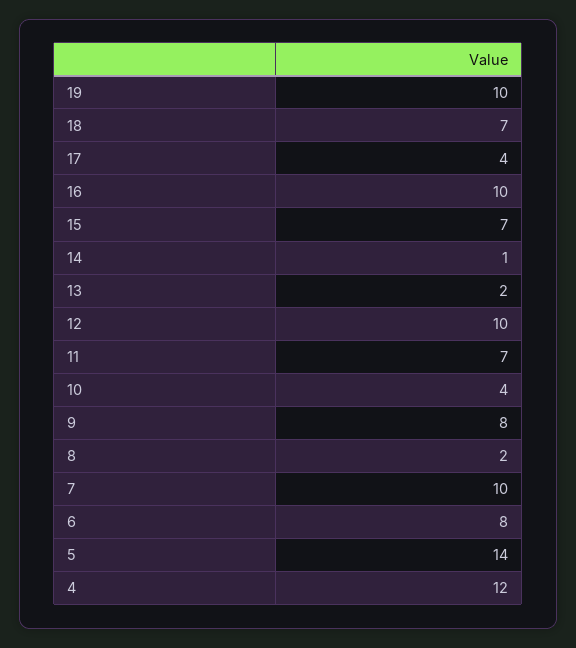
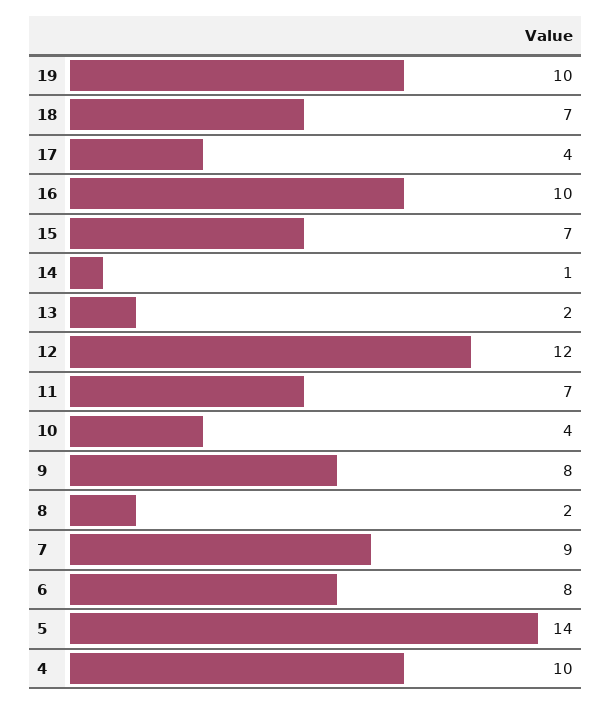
12: 10 -> 12
7: 10 -> 9
4: 12 -> 10

